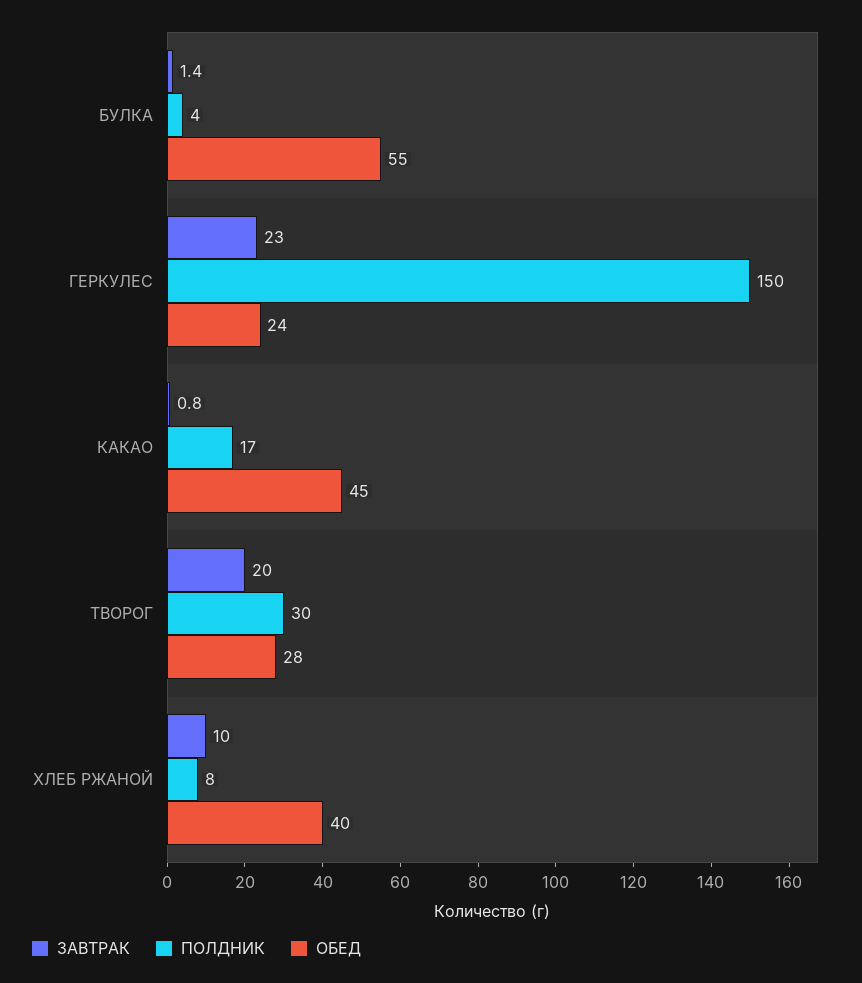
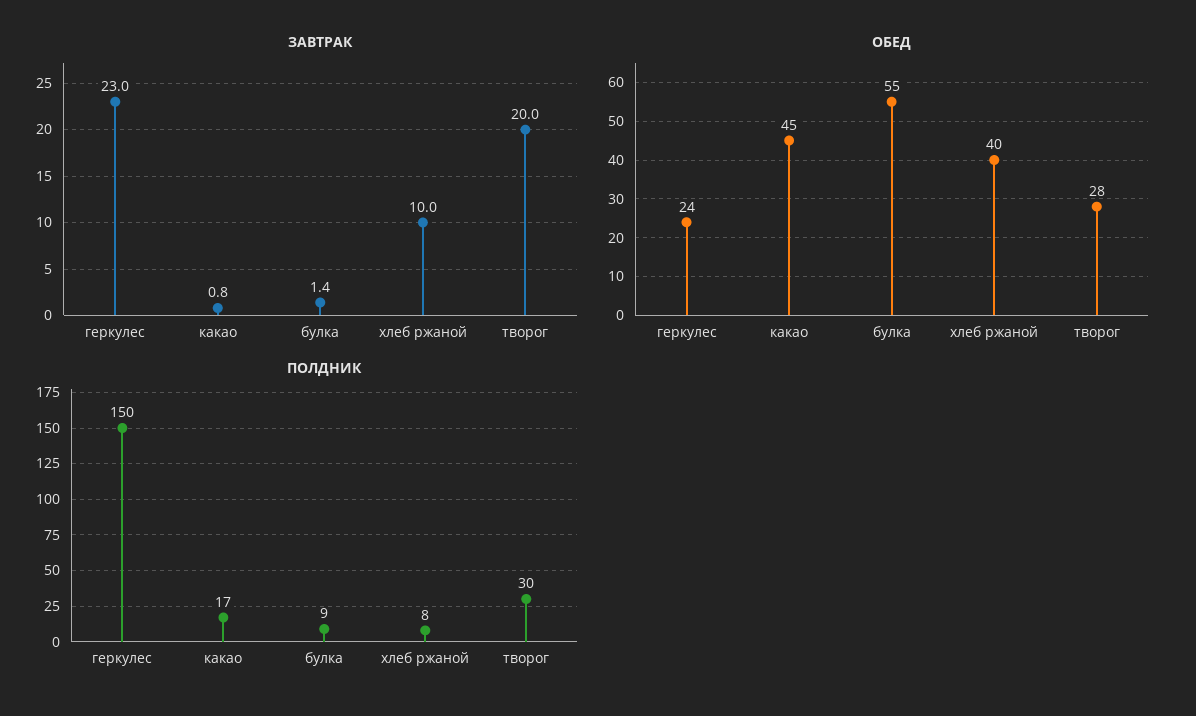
ПОЛДНИК, БУЛКА: 4 -> 9

